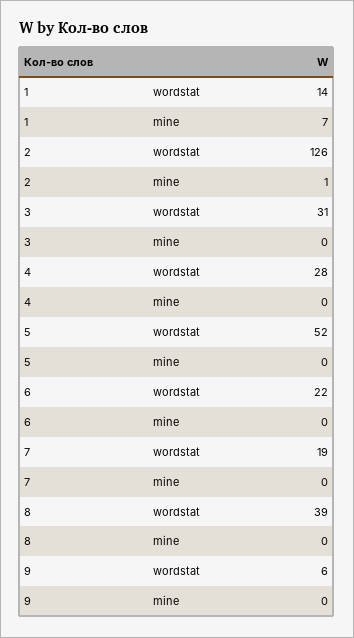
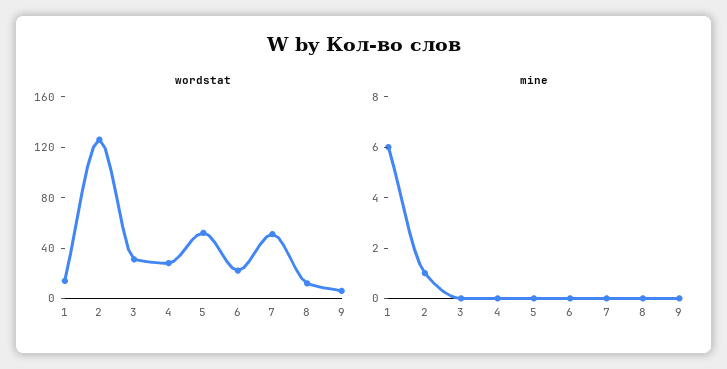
mine, 1: 7 -> 6
wordstat, 7: 19 -> 50
wordstat, 8: 39 -> 10

